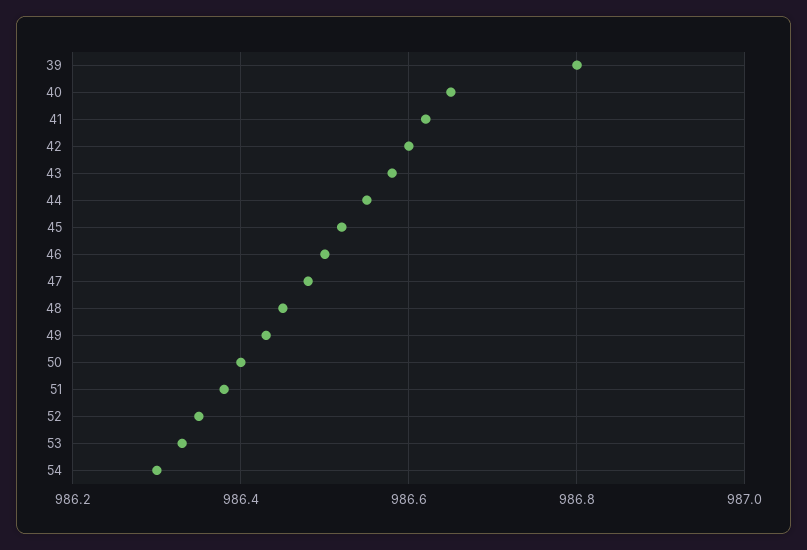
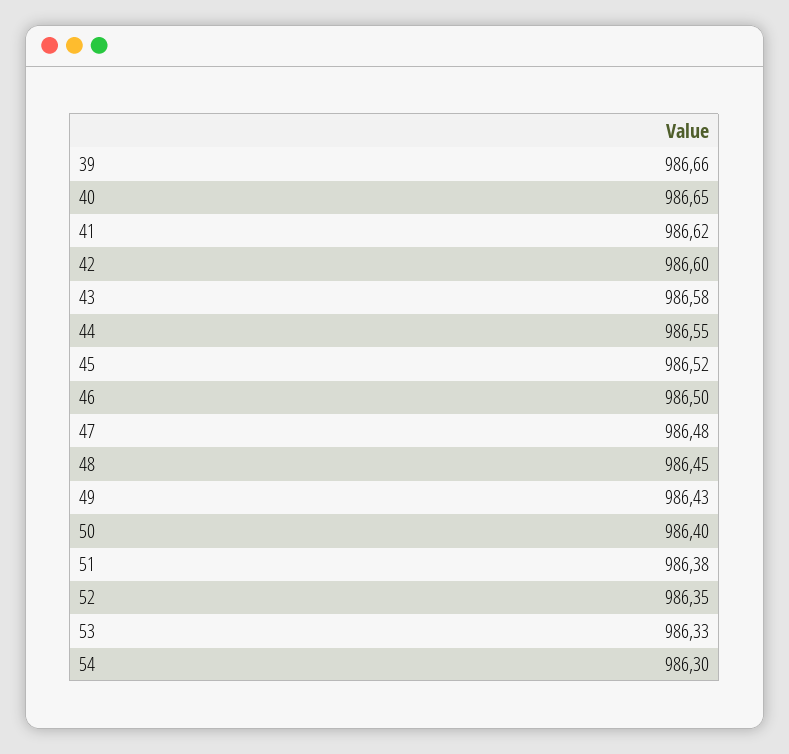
39: 986.8 -> 986.66

